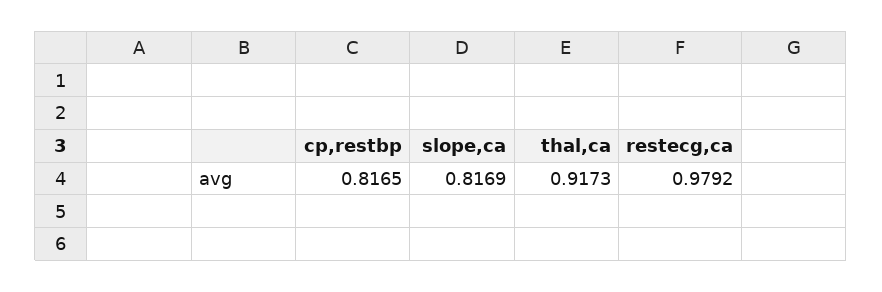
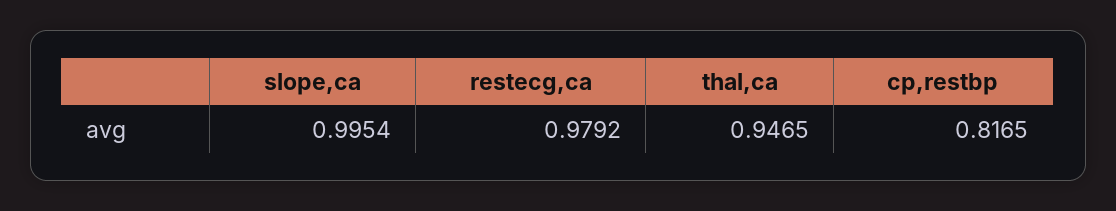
slope,ca: 0.8169 -> 0.9954
thal,ca: 0.9173 -> 0.9465

